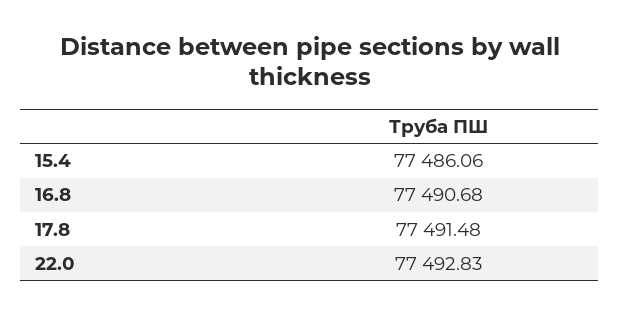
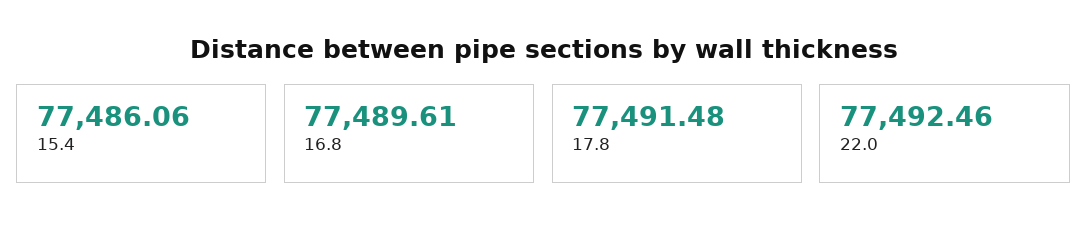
16.8: 77490.68 -> 77489.61
22.0: 77492.83 -> 77492.46

